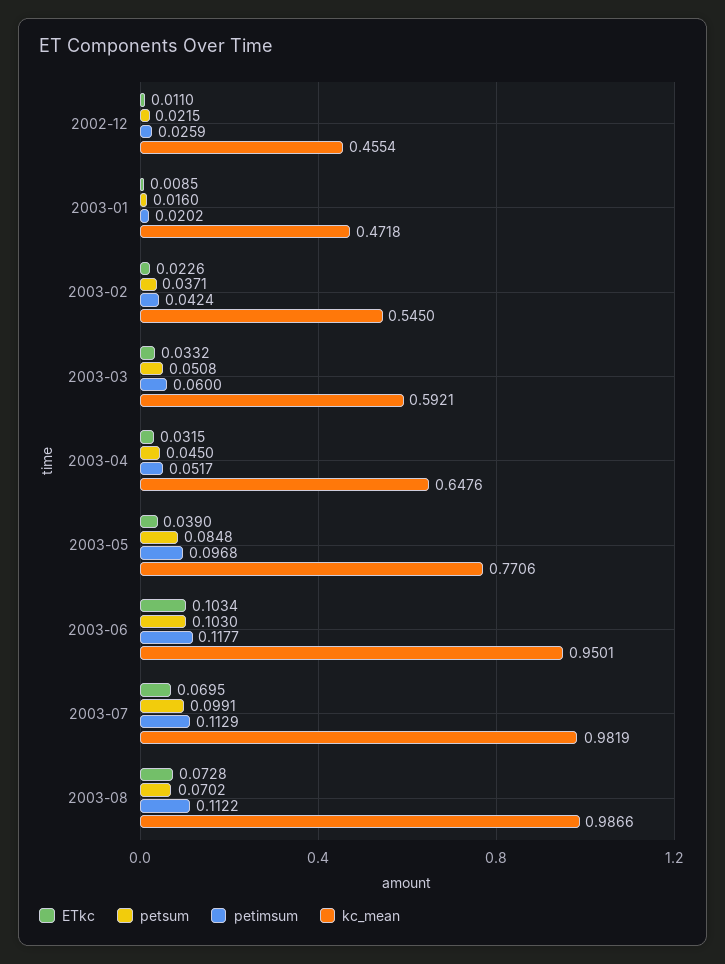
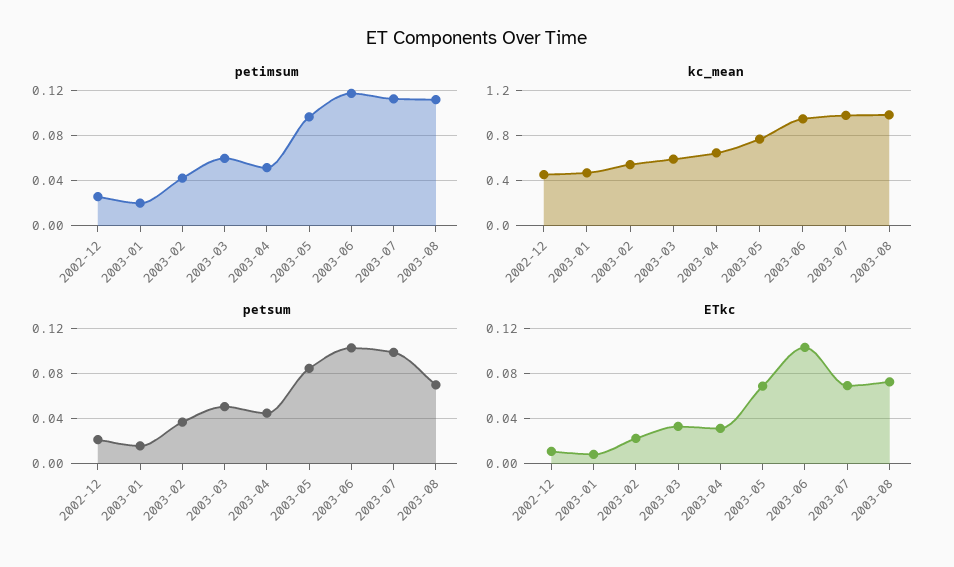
ETkc, 2003-05: 0.039 -> 0.07

